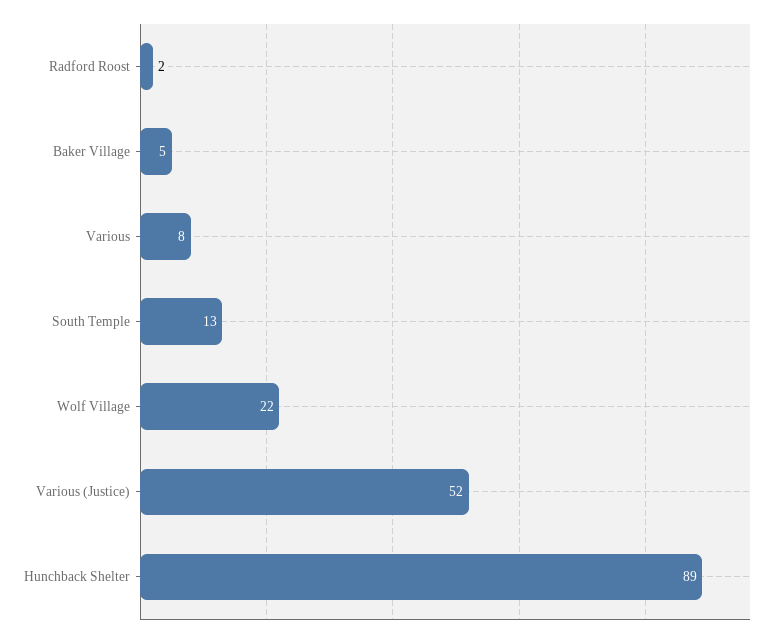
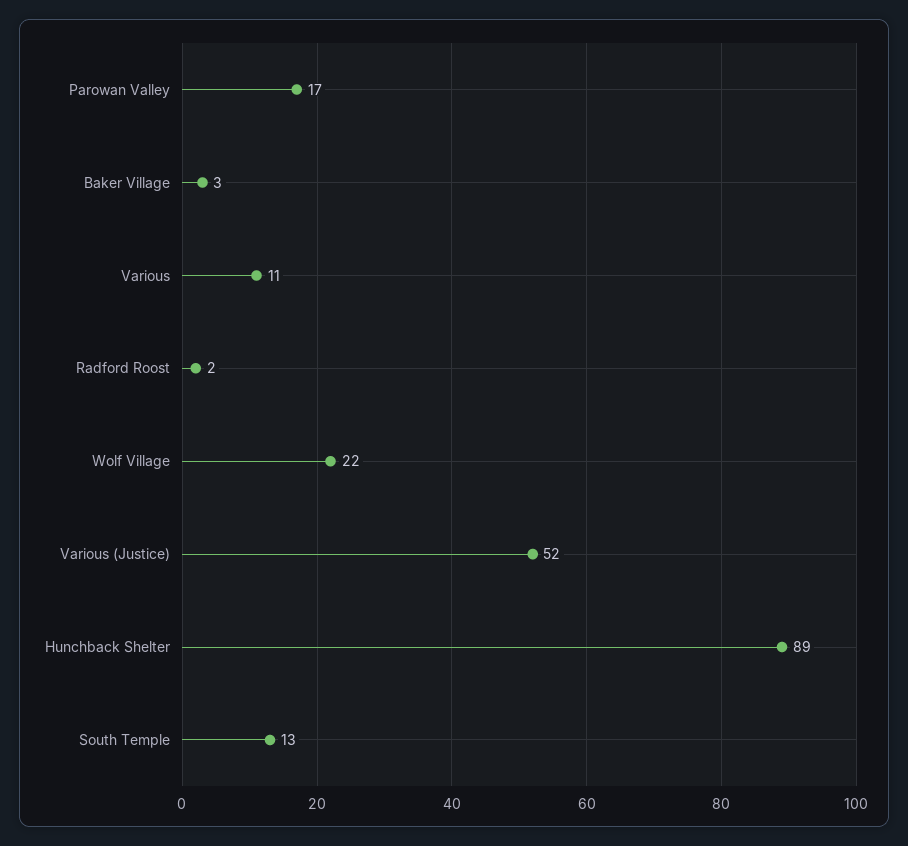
Baker Village: 5 -> 3
Various: 8 -> 11
Parowan Valley: none -> 17

